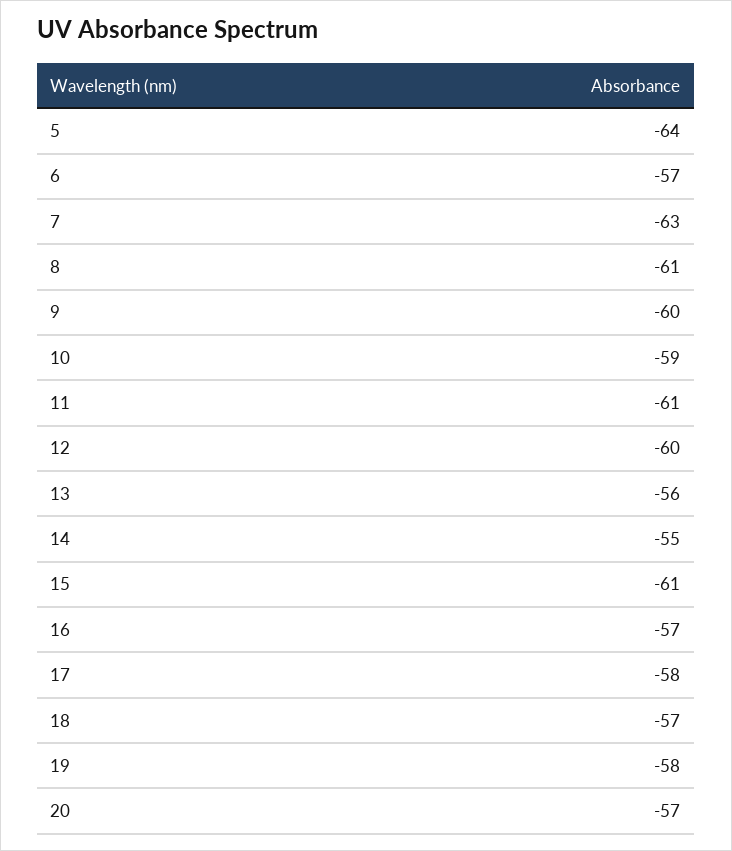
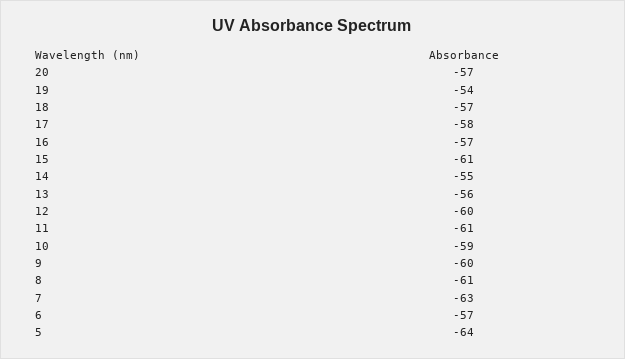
19: -58 -> -54

